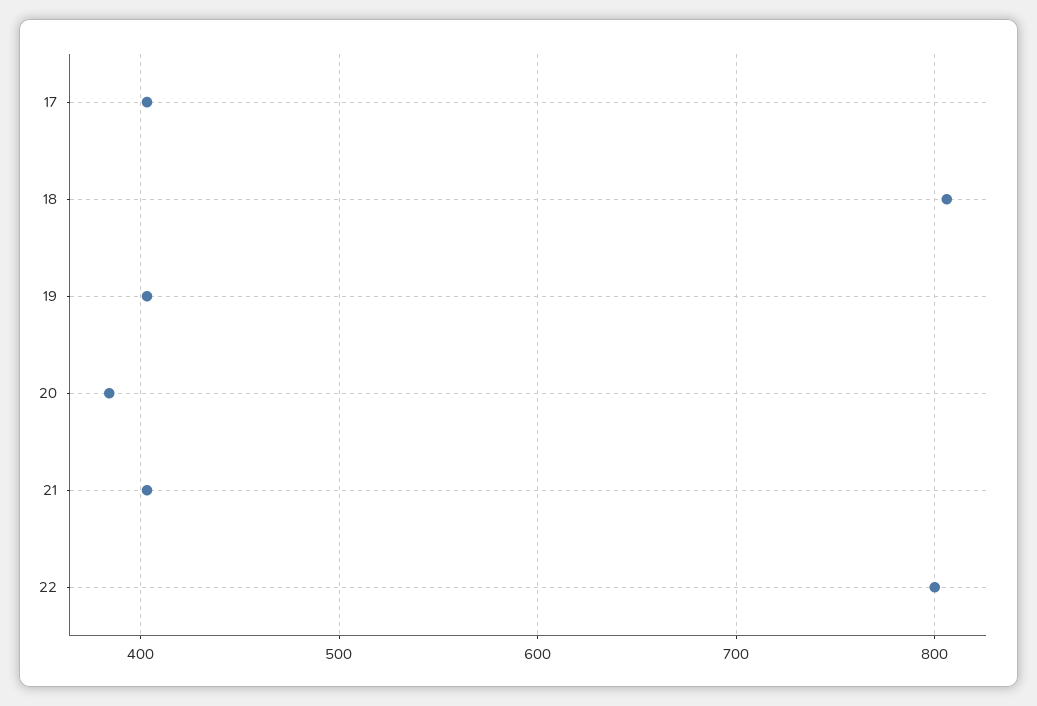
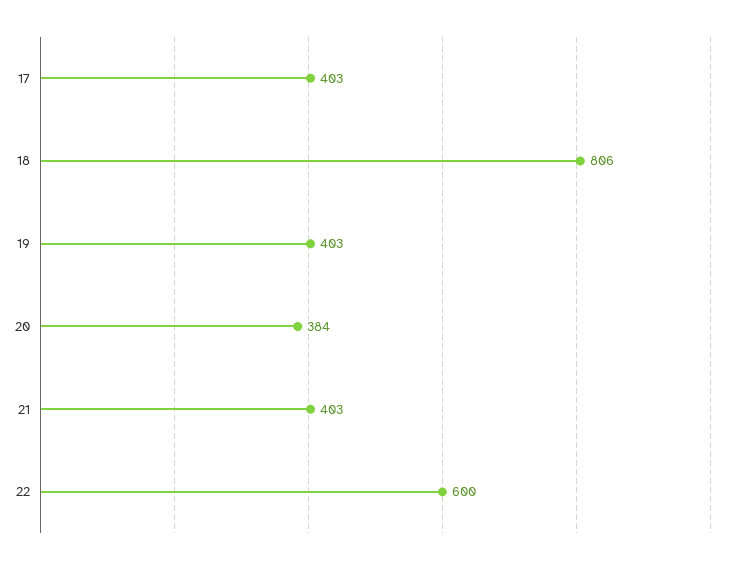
22: 800 -> 600

